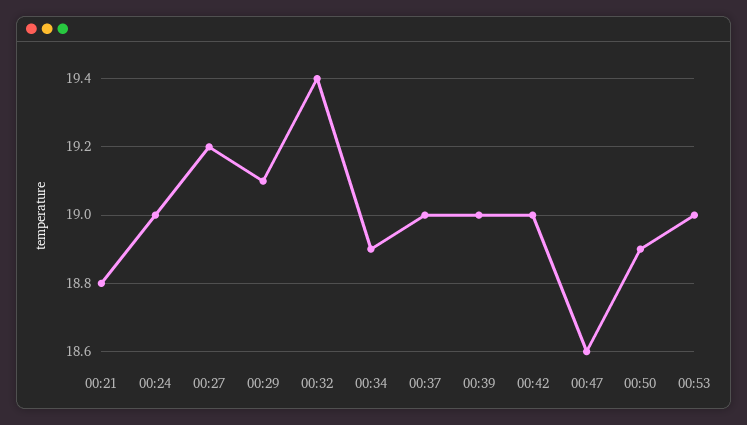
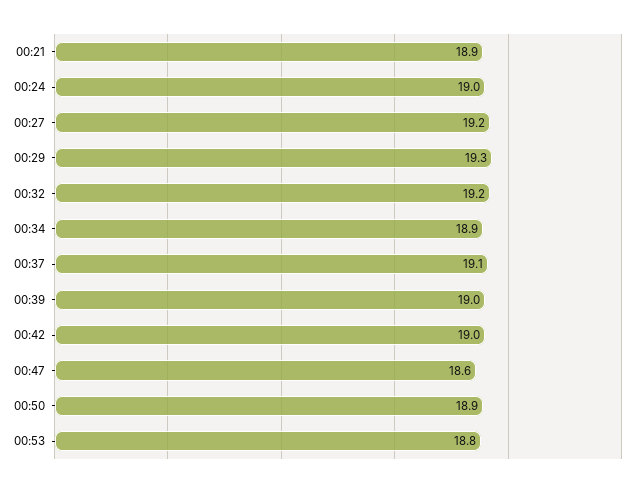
00:21: 18.8 -> 18.9
00:29: 19.1 -> 19.3
00:32: 19.4 -> 19.2
00:37: 19 -> 19.1
00:53: 19 -> 18.8

